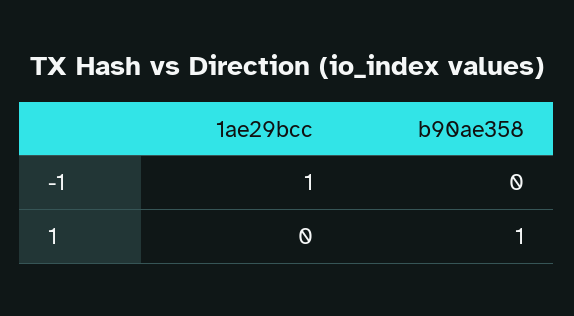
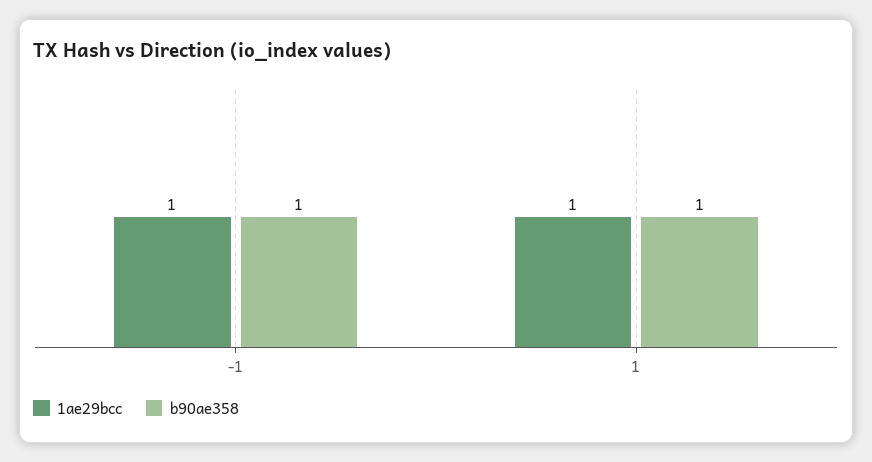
b90ae358, -1: 0 -> 1
1ae29bcc, 1: 0 -> 1

